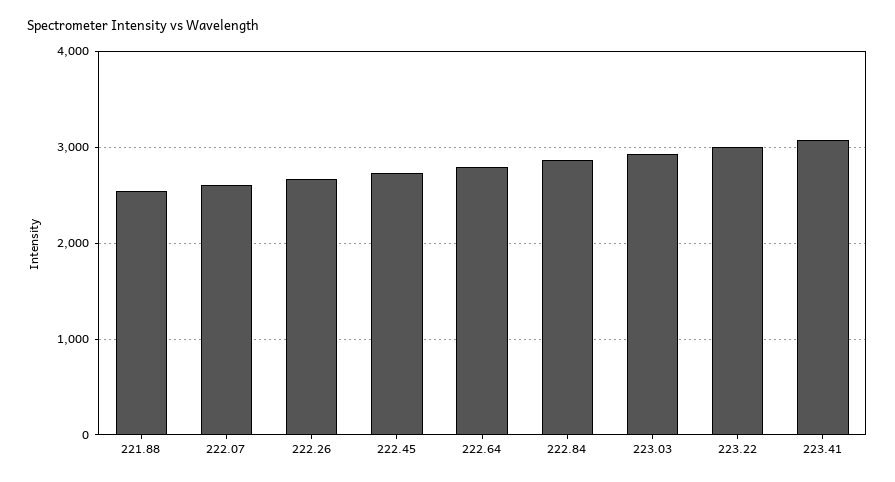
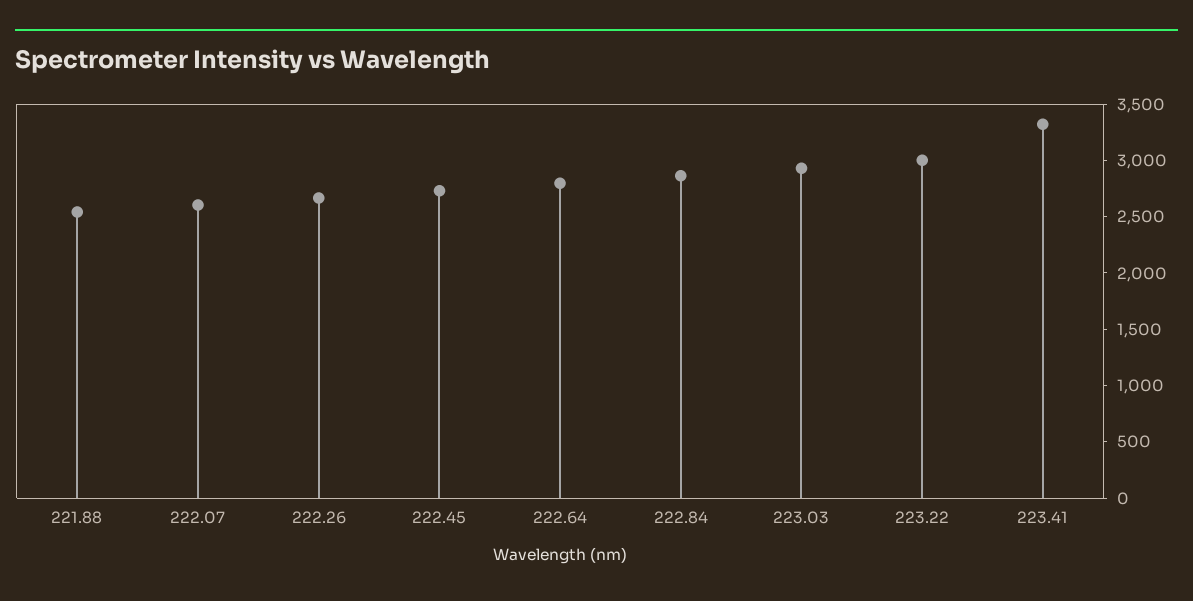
223.41: 3100 -> 3300

